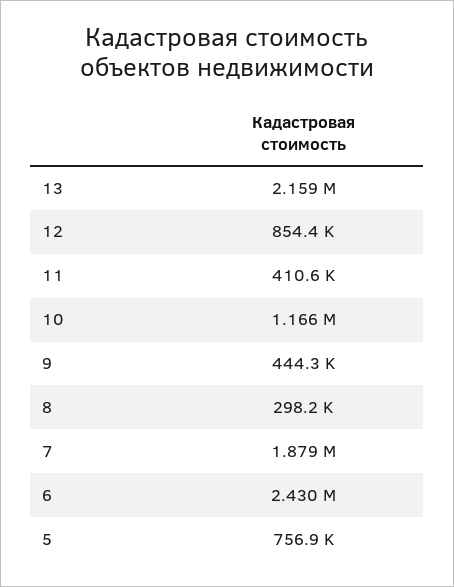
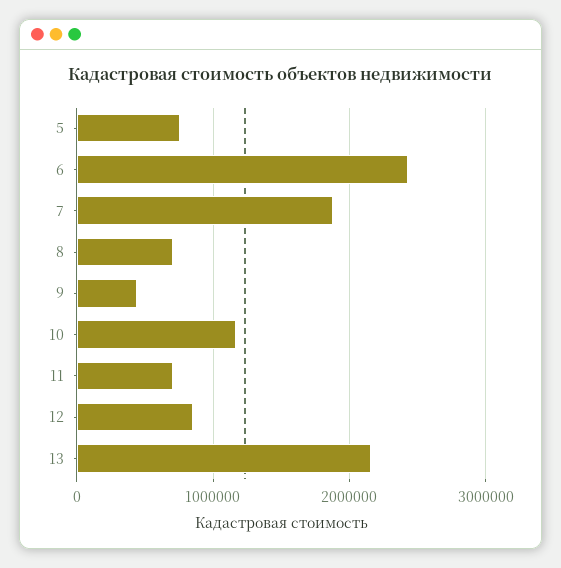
11: 410600 -> 700000
8: 298200 -> 700000

